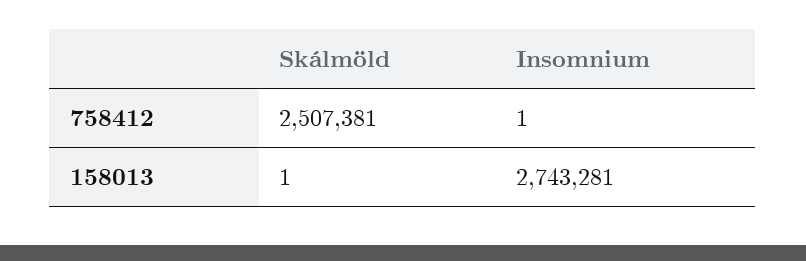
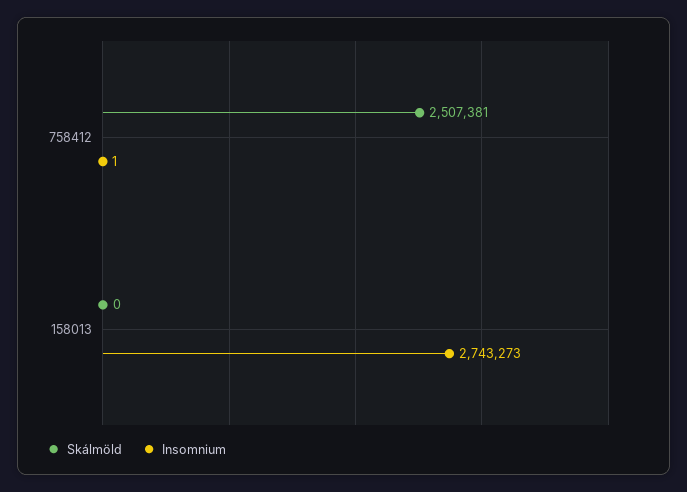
Skálmöld, 158013: 1 -> 0
Insomnium, 158013: 2743281 -> 2743273

